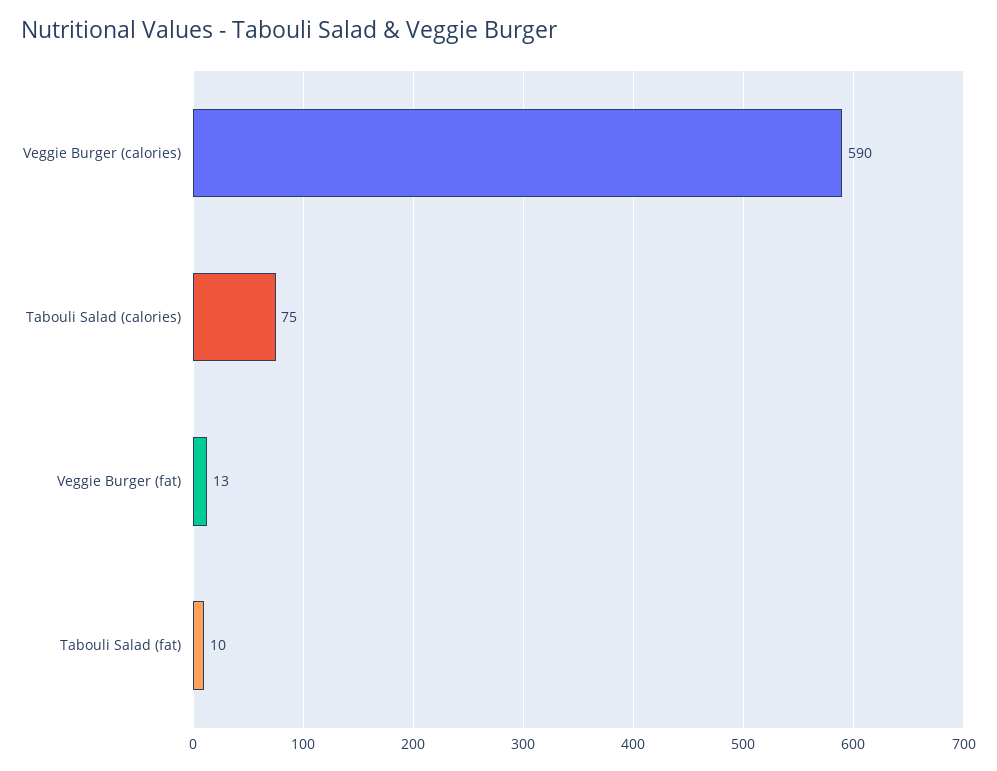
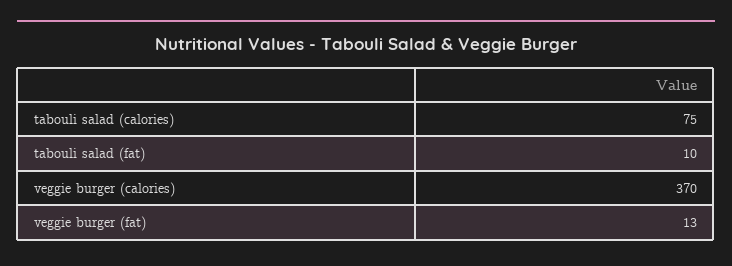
Veggie Burger (calories): 590 -> 370

